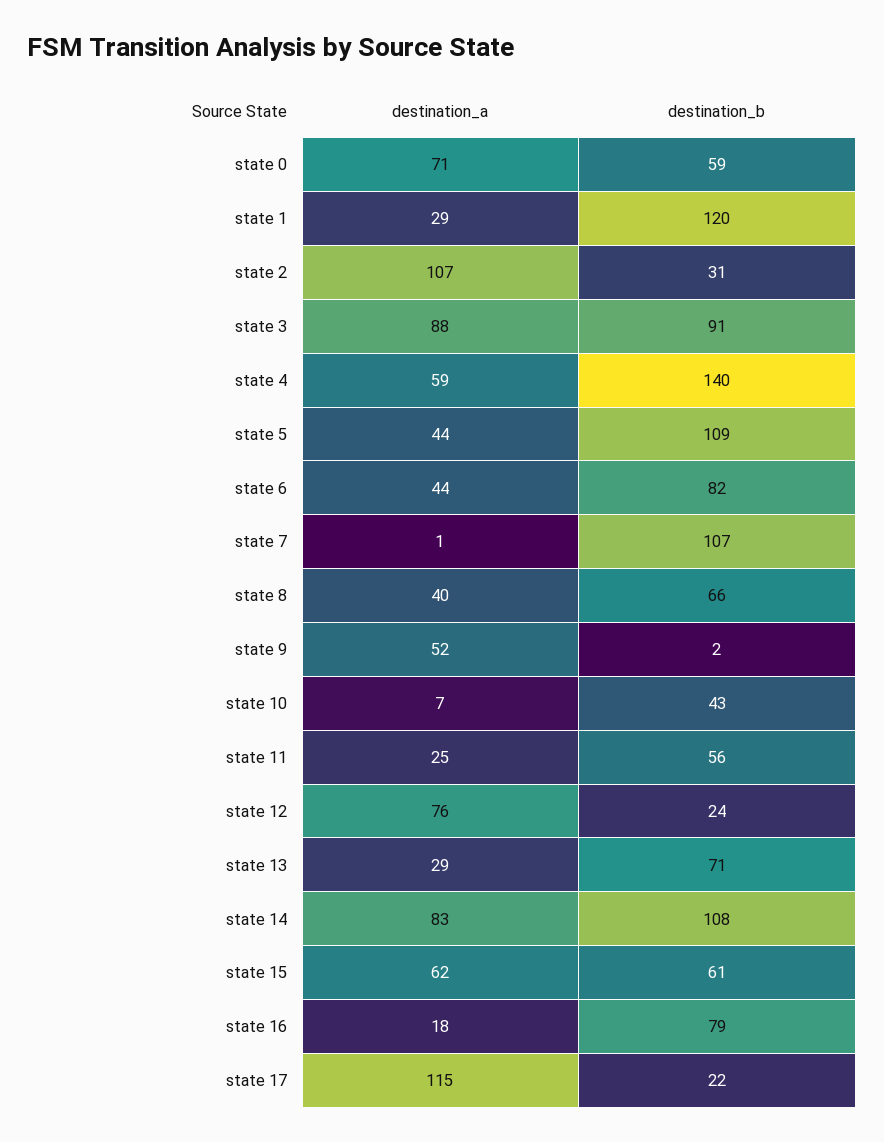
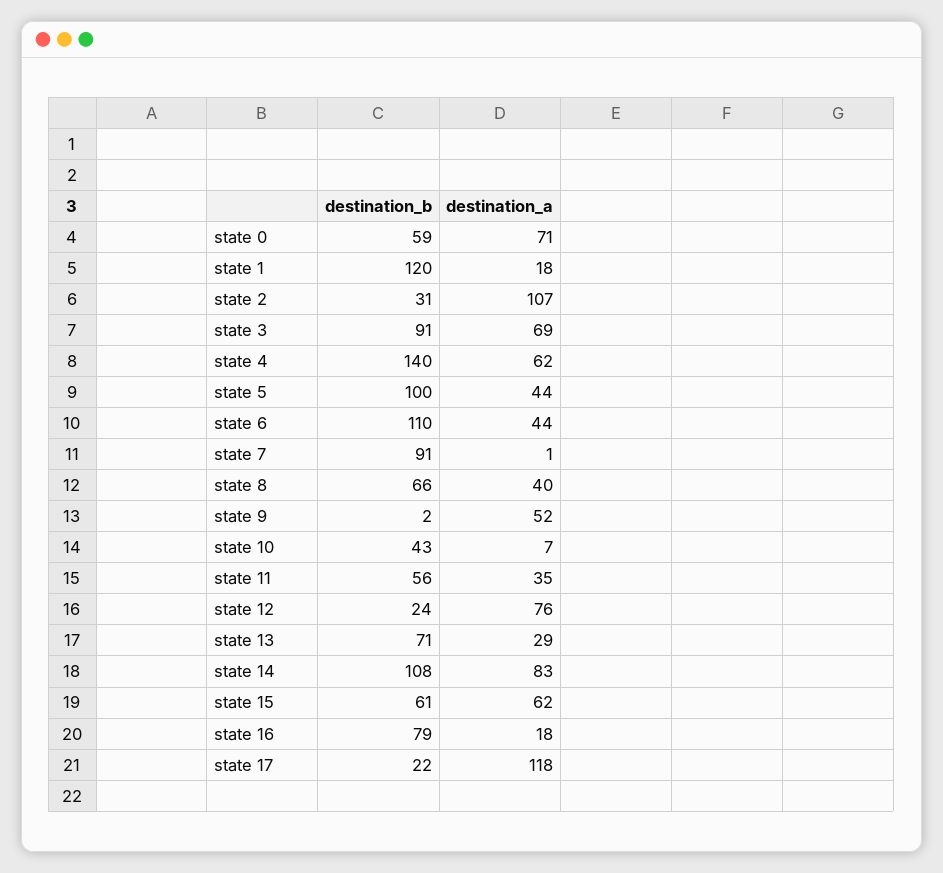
destination_a, state 1: 29 -> 18
destination_a, state 3: 88 -> 69
destination_a, state 4: 59 -> 62
destination_b, state 5: 109 -> 100
destination_b, state 6: 82 -> 110
destination_b, state 7: 107 -> 91
destination_a, state 11: 25 -> 35
destination_a, state 17: 115 -> 118

